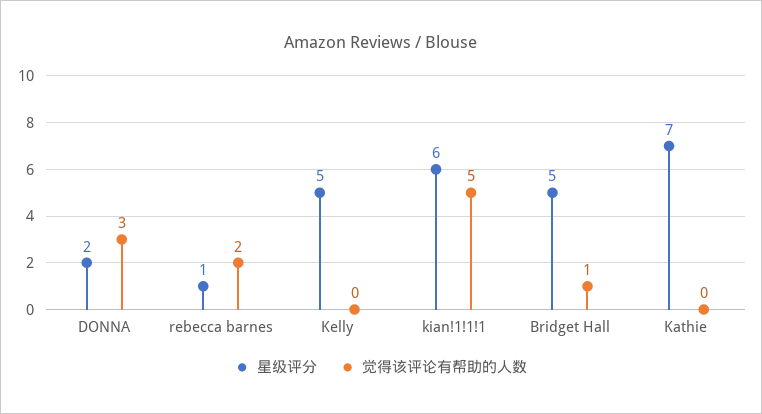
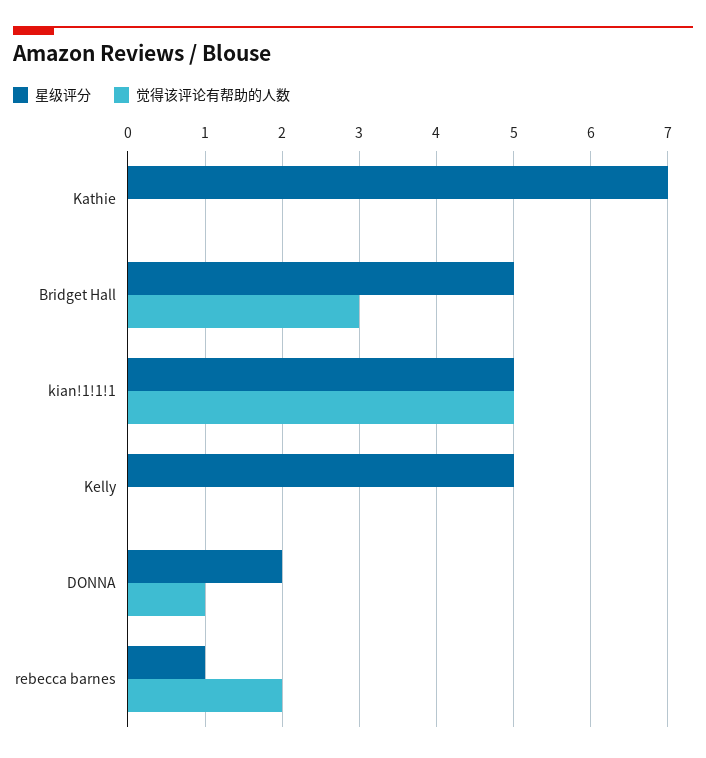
觉得该评论有帮助的人数, DONNA: 3 -> 1
星级评分, kian!1!1!1: 6 -> 5
觉得该评论有帮助的人数, Bridget Hall: 1 -> 3

